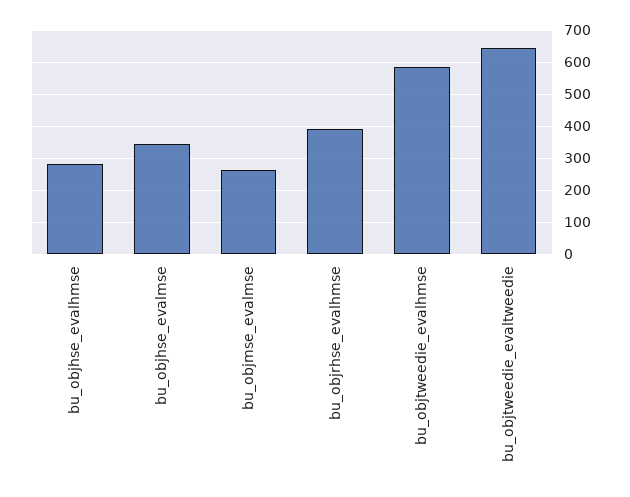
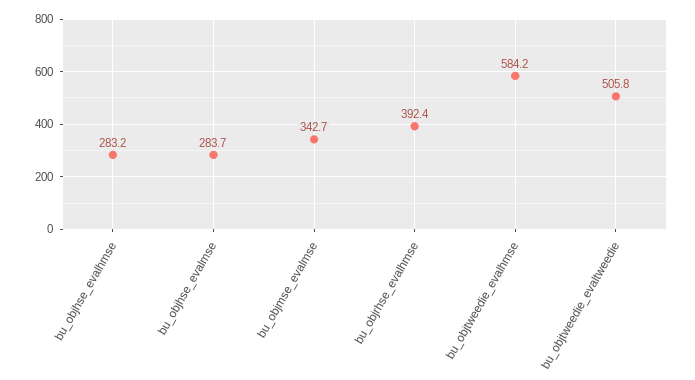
bu_objhse_evalmse: 340 -> 283.7
bu_objmse_evalmse: 260 -> 342.7
bu_objtweedie_evaltweedie: 640 -> 505.8

